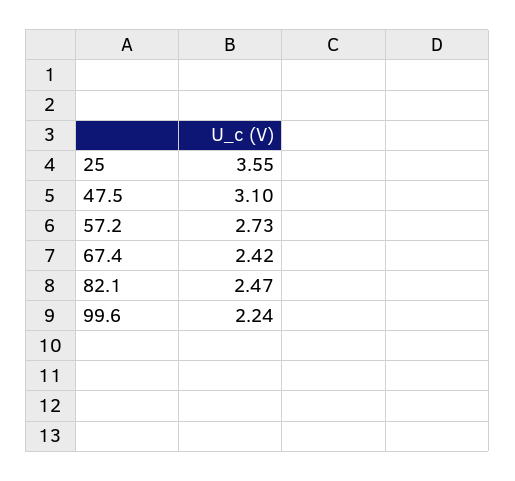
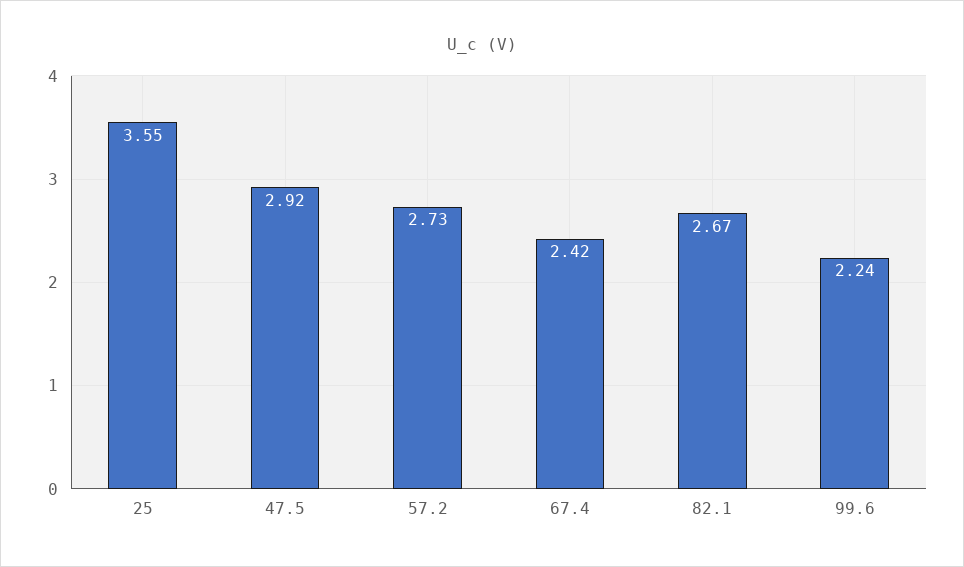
47.5: 3.1 -> 2.92
82.1: 2.47 -> 2.67

